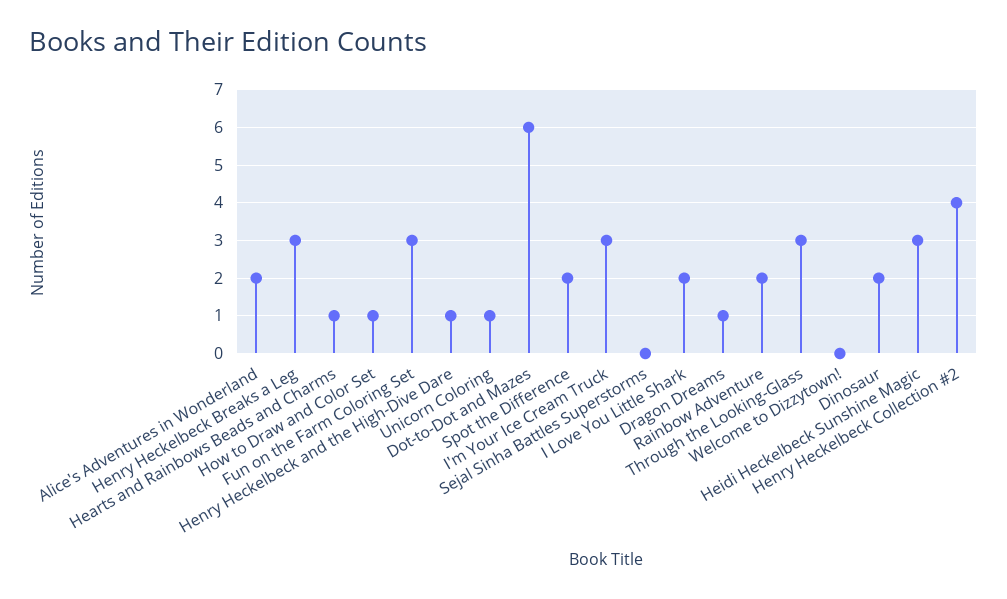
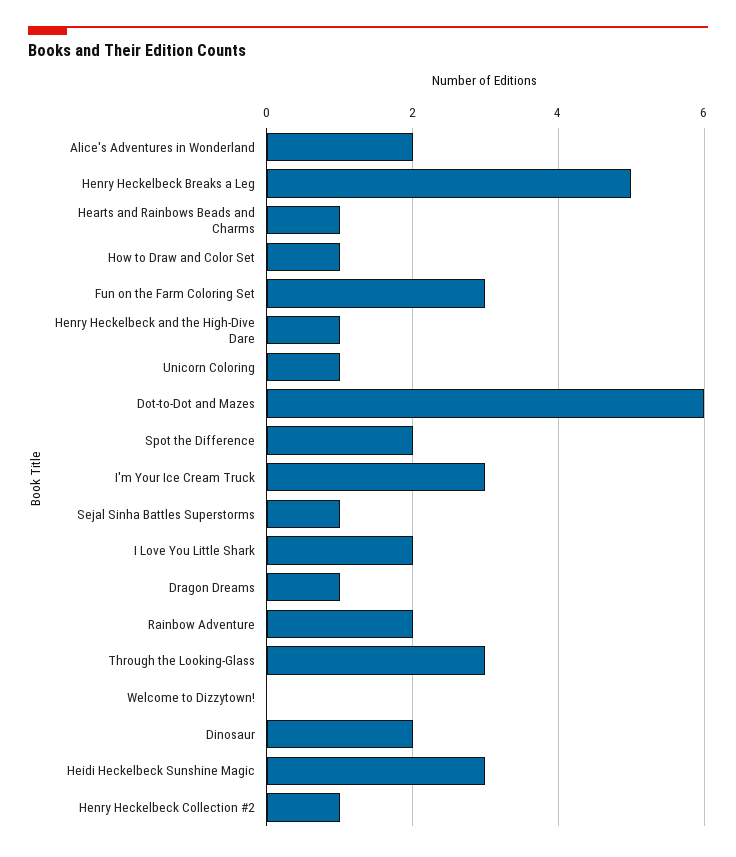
Henry Heckelbeck Breaks a Leg: 3 -> 5
Sejal Sinha Battles Superstorms: 0 -> 1
Henry Heckelbeck Collection #2: 4 -> 1

